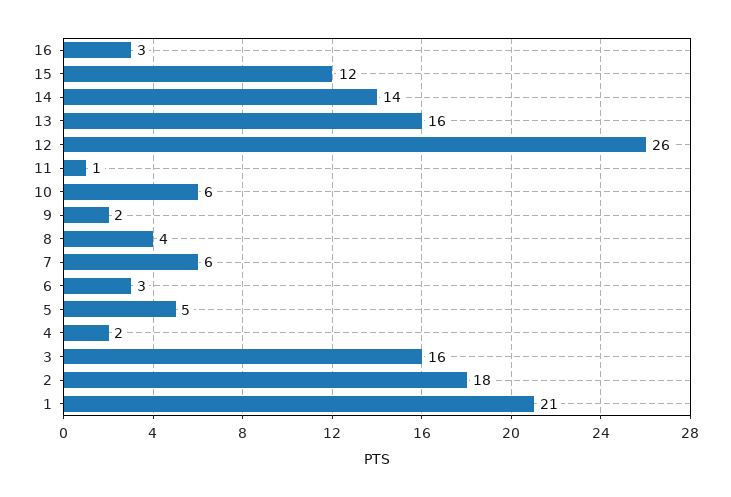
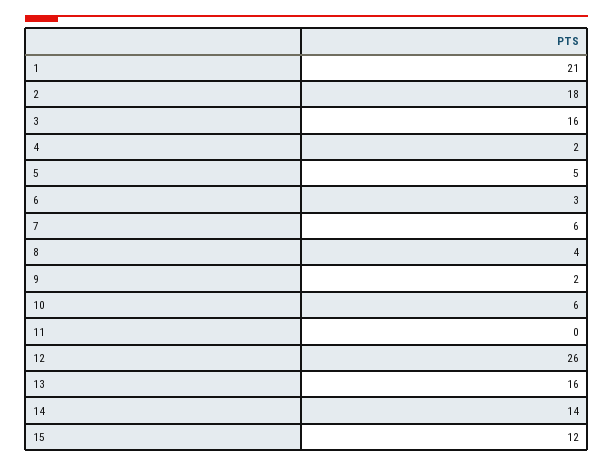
16: 3 -> none
11: 1 -> 0

